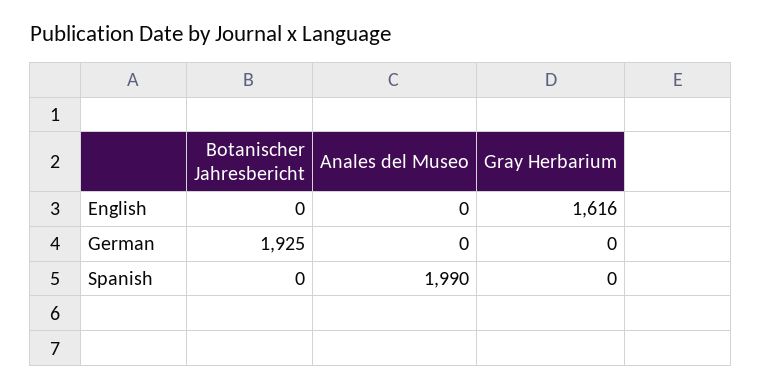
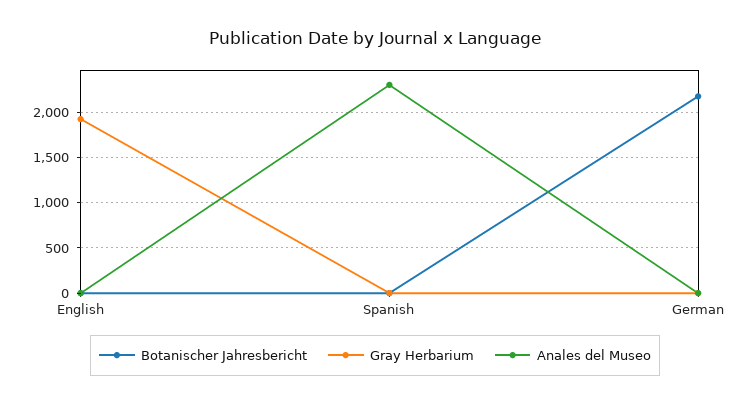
Gray Herbarium, English: 1616 -> 1900
Botanischer Jahresbericht, German: 1925 -> 2200
Anales del Museo, Spanish: 1990 -> 2300

